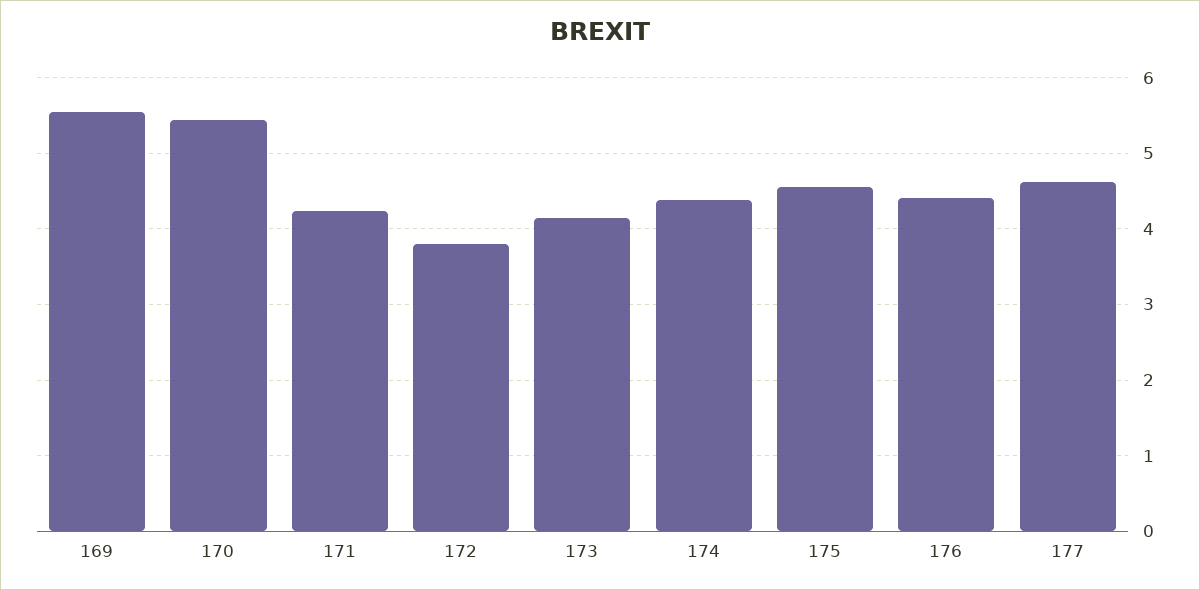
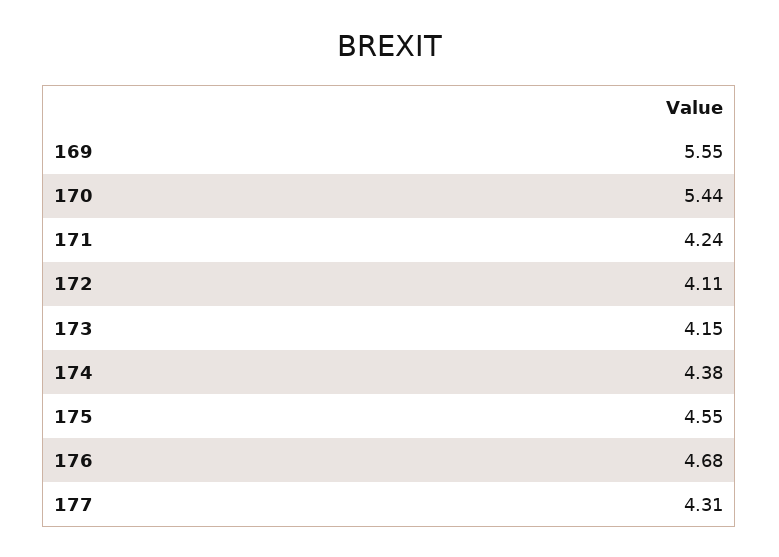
172: 3.8 -> 4.11
176: 4.4 -> 4.68
177: 4.6 -> 4.31

